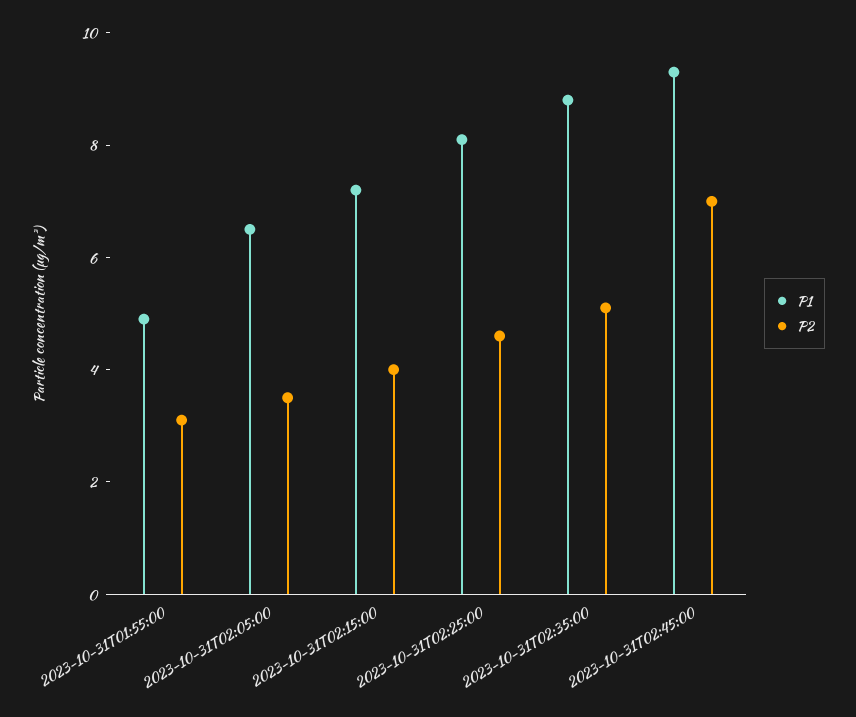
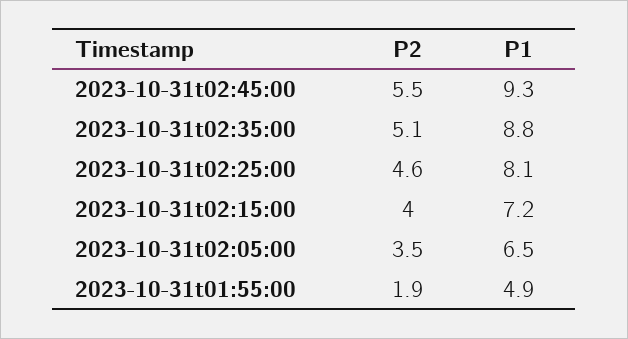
P2, 2023-10-31T01:55:00: 3 -> 1.9
P2, 2023-10-31T02:45:00: 7 -> 5.5

